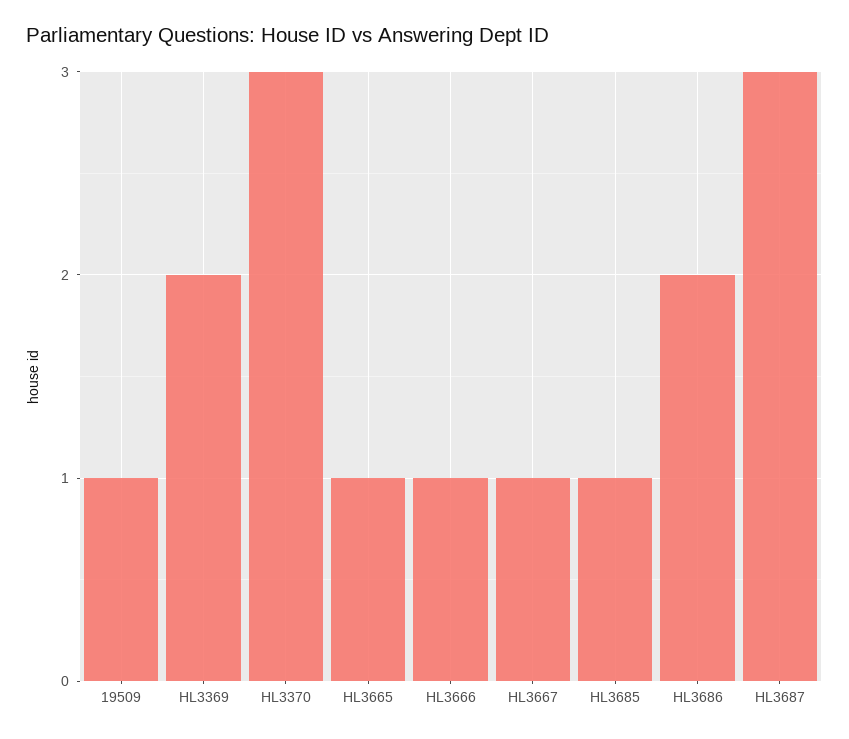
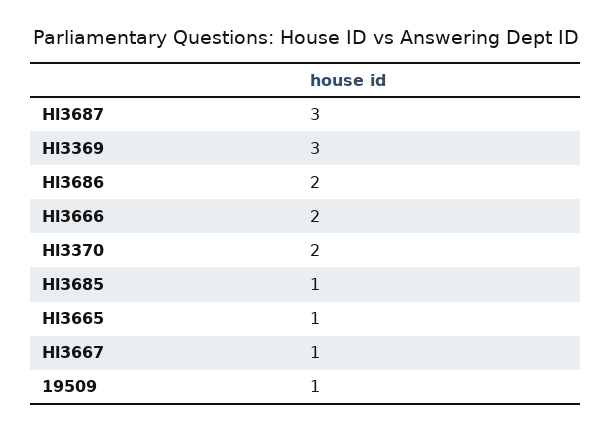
HL3369: 2 -> 3
HL3370: 3 -> 2
HL3666: 1 -> 2

